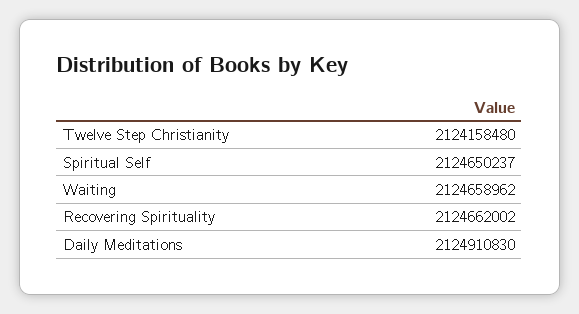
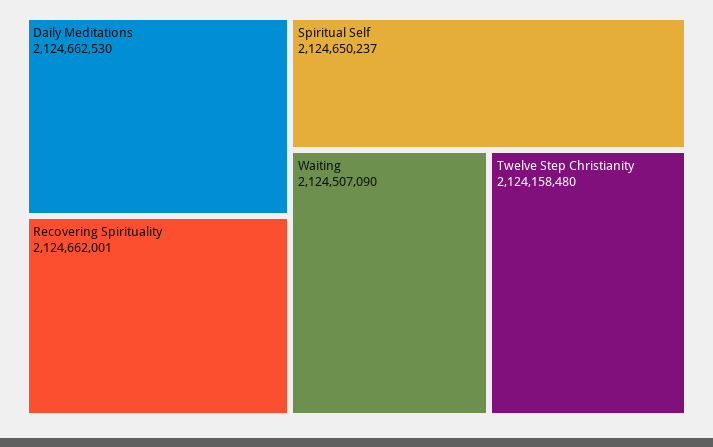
Waiting: 2124658962 -> 2124507090
Recovering Spirituality: 2124662002 -> 2124662001
Daily Meditations: 2124910830 -> 2124662530

